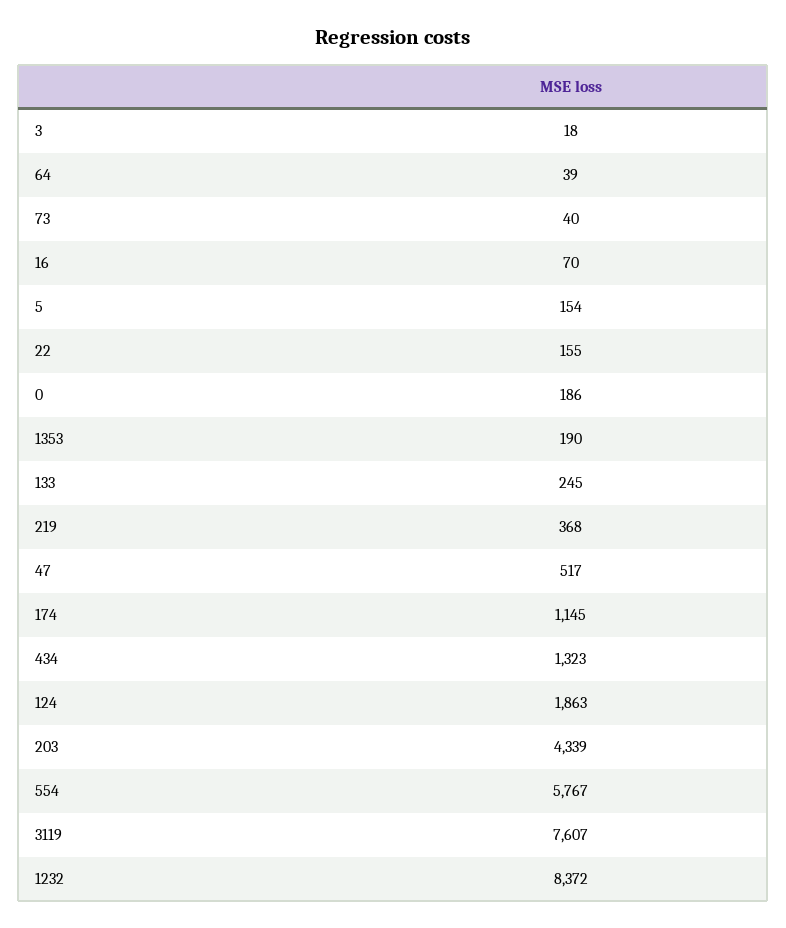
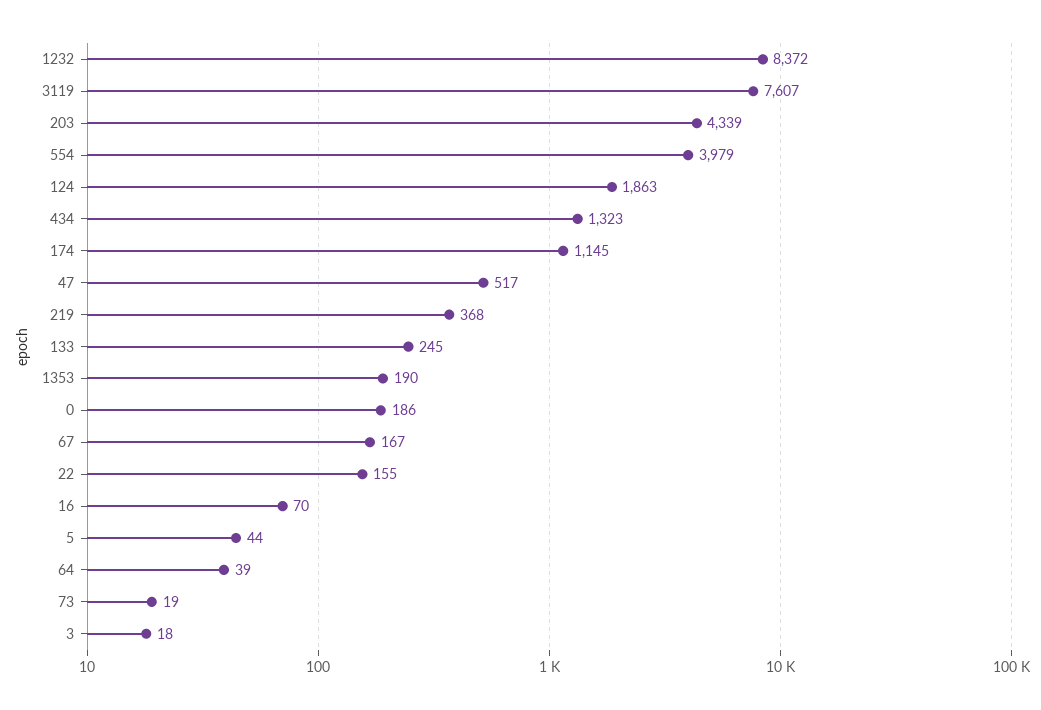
73: 40 -> 19
5: 154 -> 44
554: 5767 -> 3979
67: none -> 167

